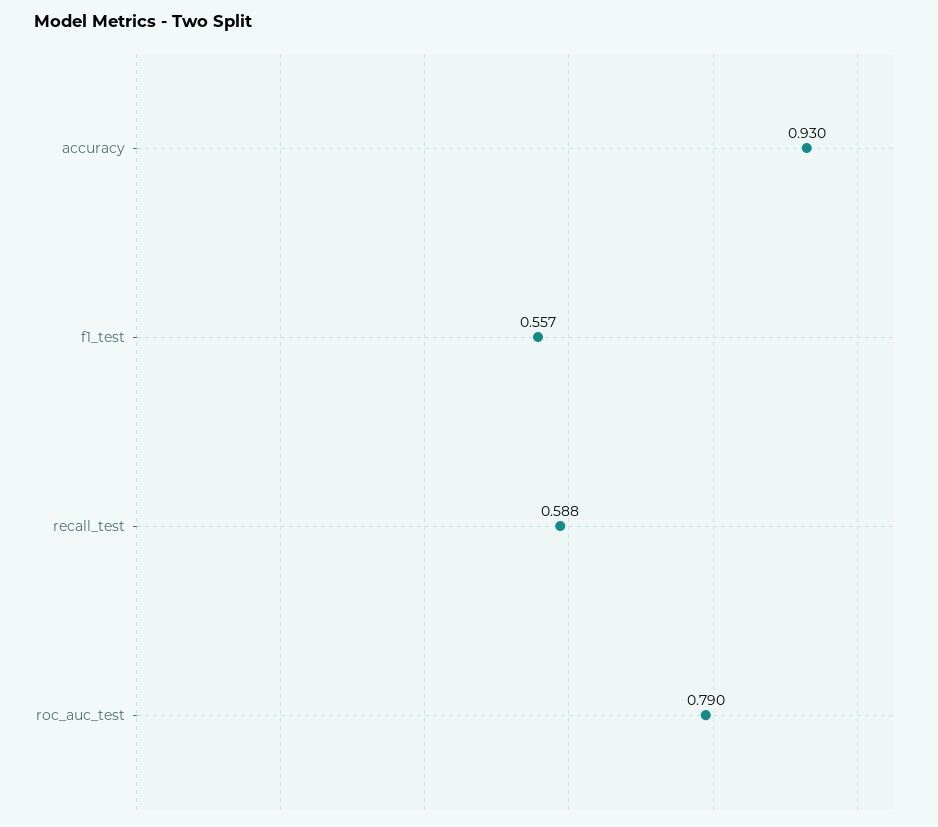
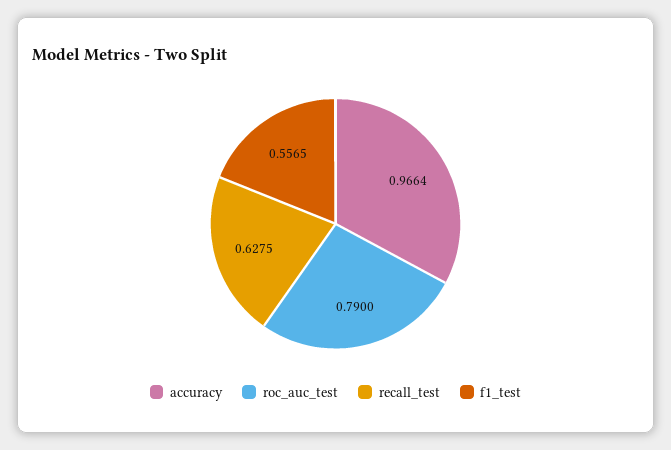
accuracy: 0.93 -> 0.9664
recall_test: 0.588 -> 0.6275

